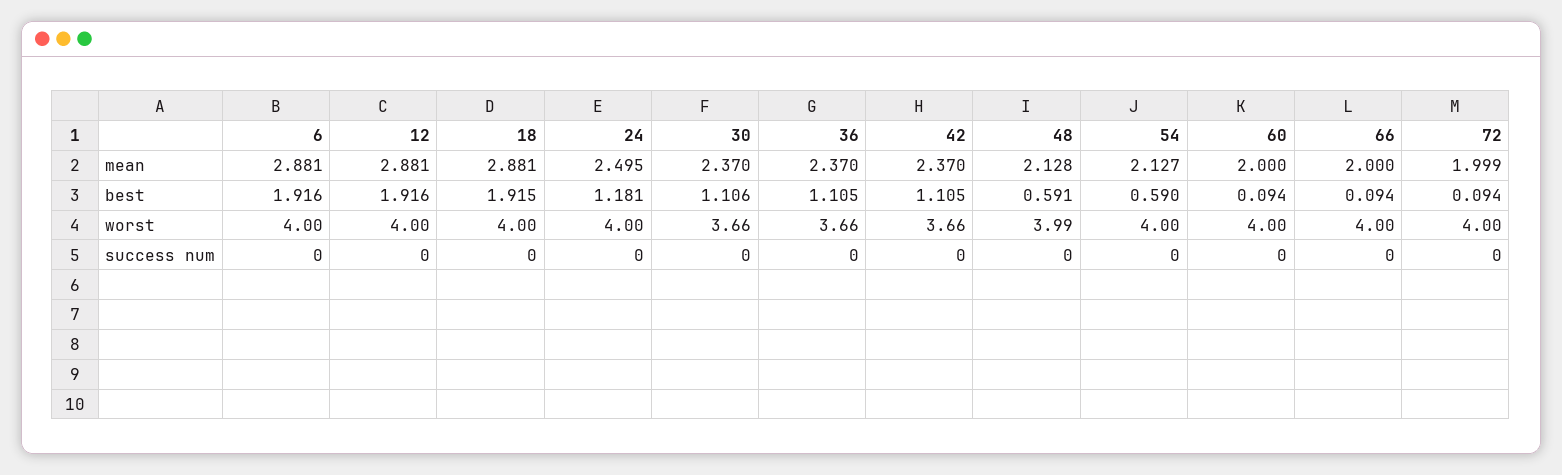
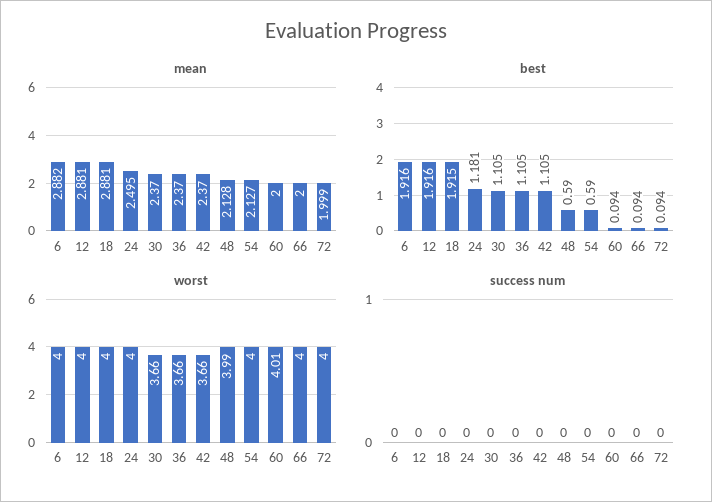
mean, 6: 2.881 -> 2.882
best, 30: 1.106 -> 1.105
best, 48: 0.591 -> 0.59
worst, 60: 4 -> 4.01

